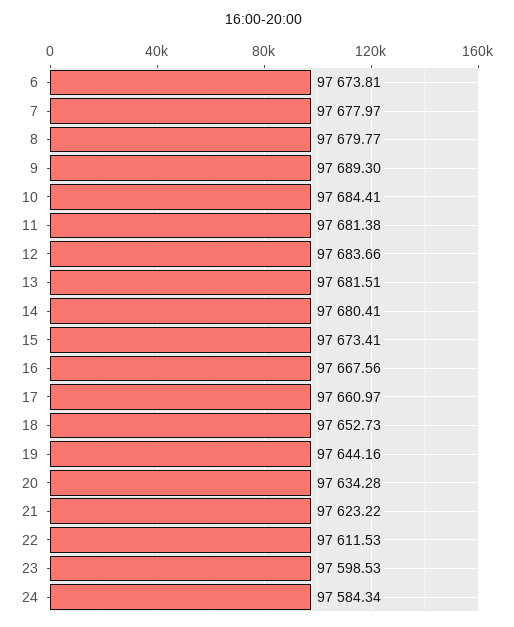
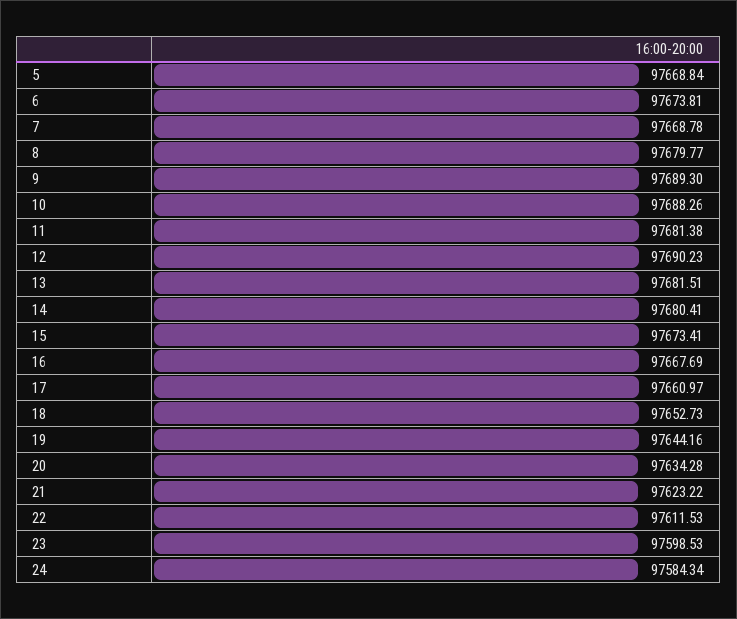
7: 97677.97 -> 97668.78
10: 97684.41 -> 97688.26
12: 97683.66 -> 97690.23
16: 97667.56 -> 97667.69
5: none -> 97668.84

